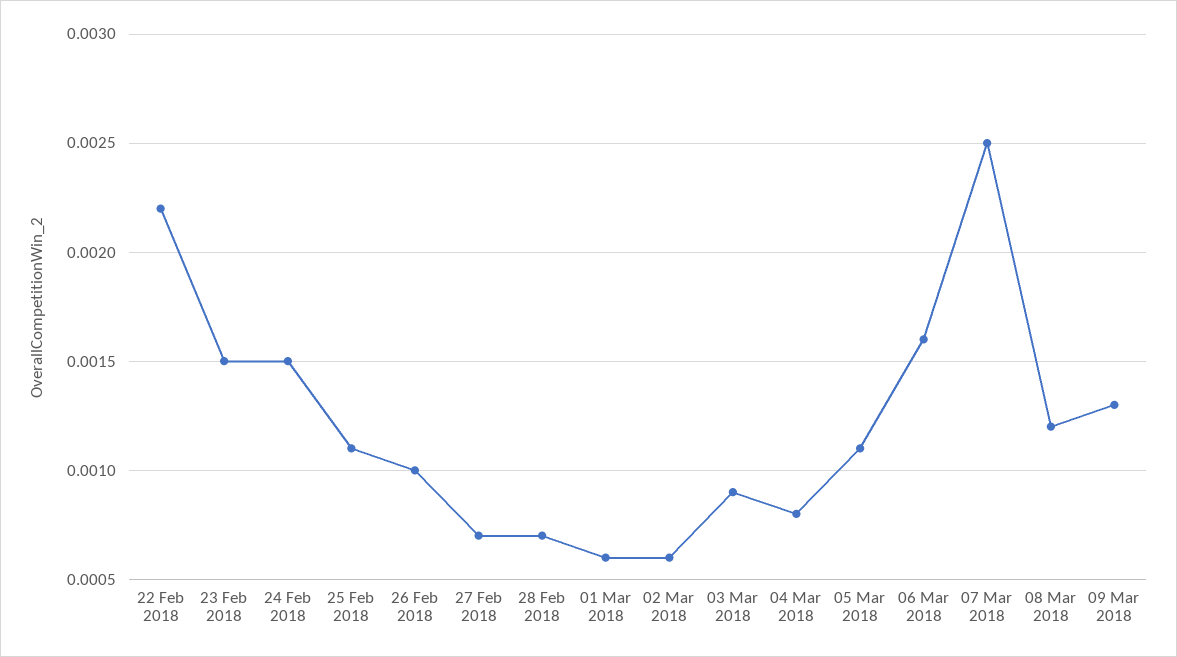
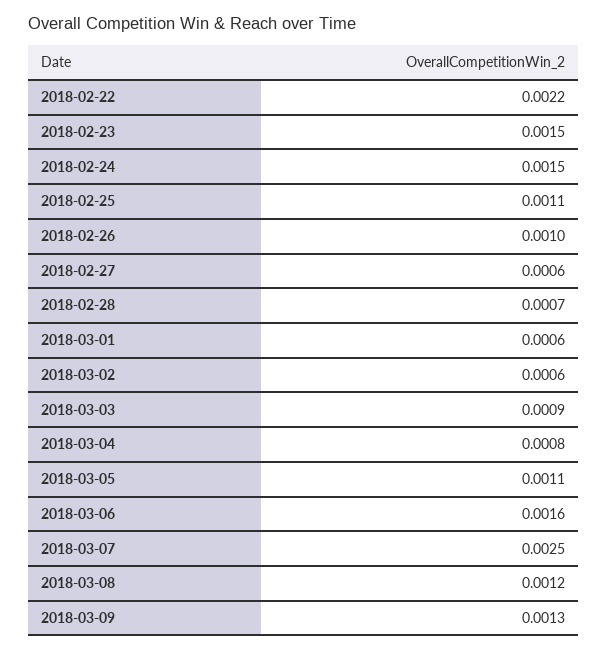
27 Feb 2018: 0.0007 -> 0.0006

